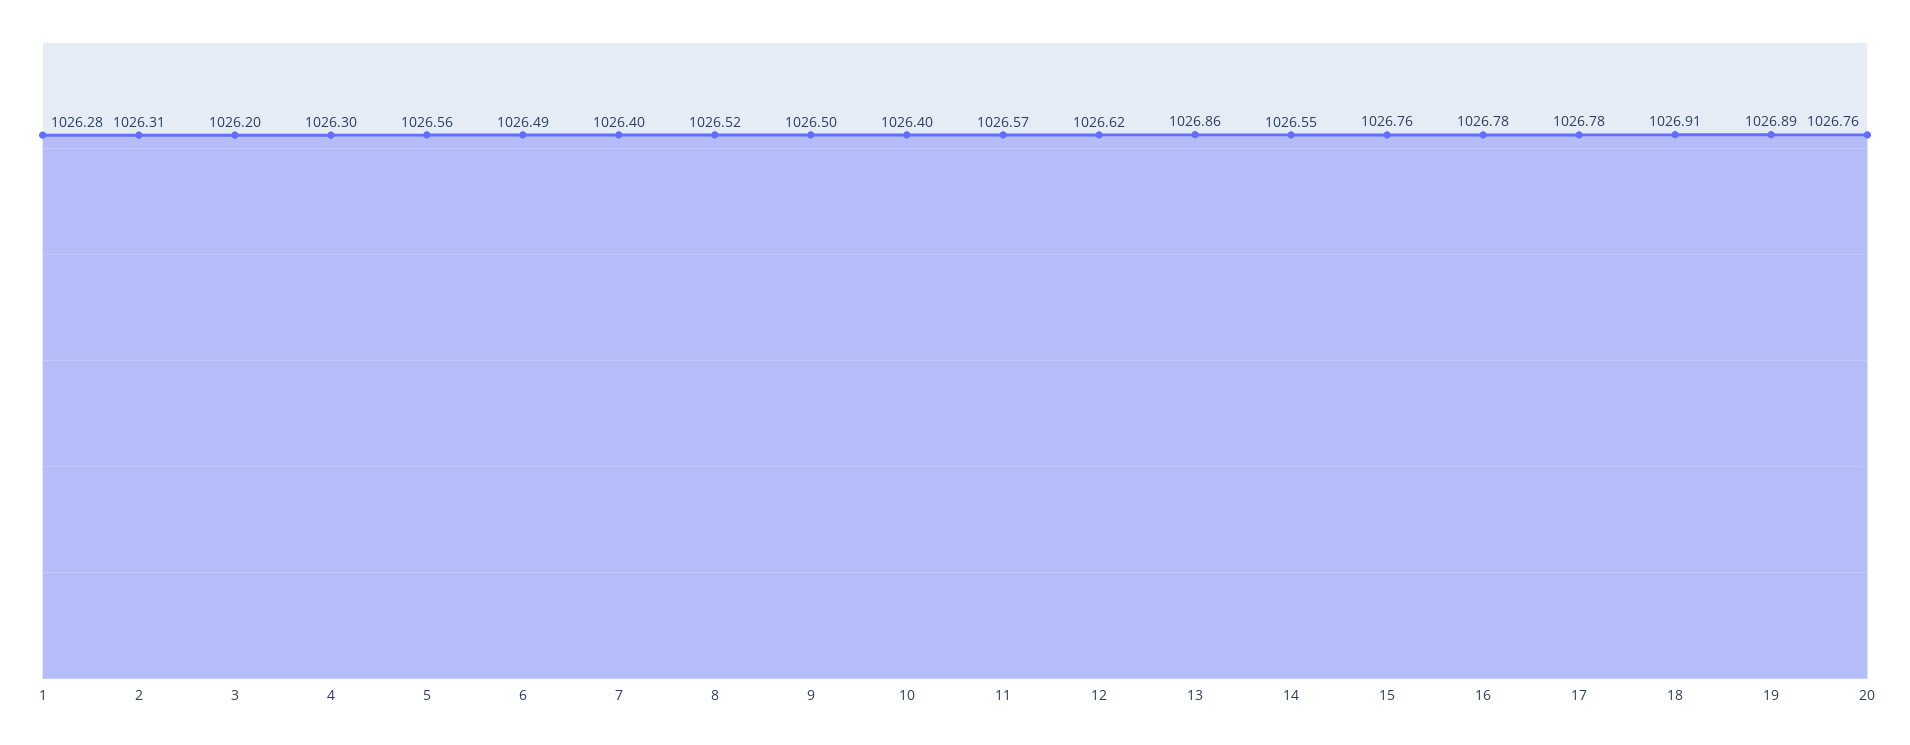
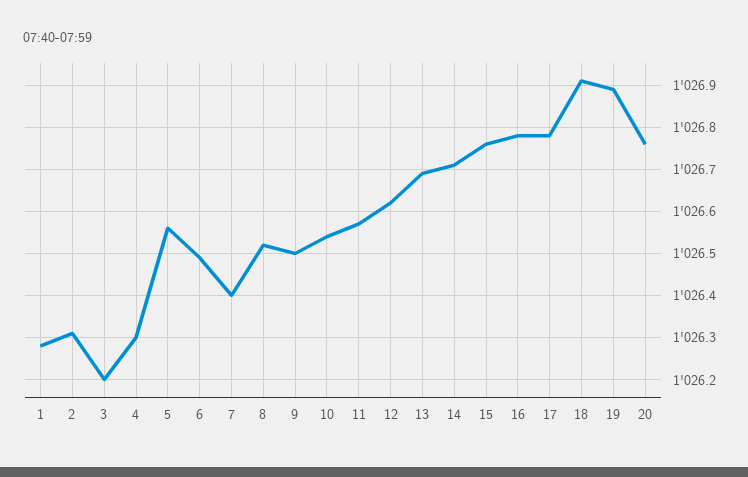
10: 1026.4 -> 1026.55
13: 1026.86 -> 1026.7
14: 1026.55 -> 1026.7

